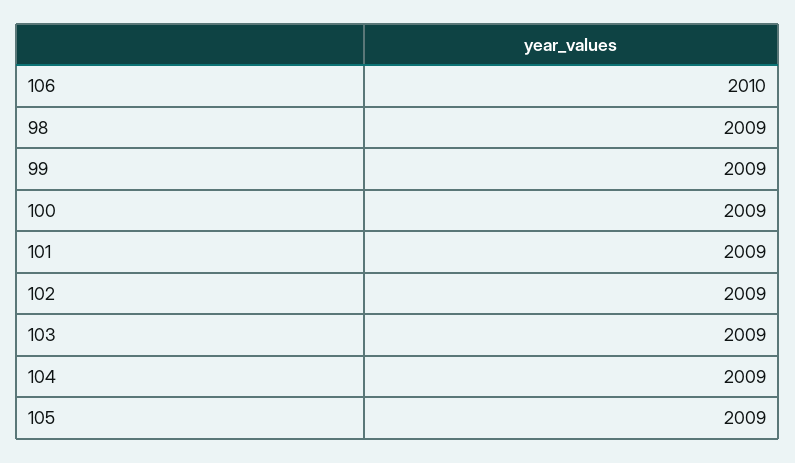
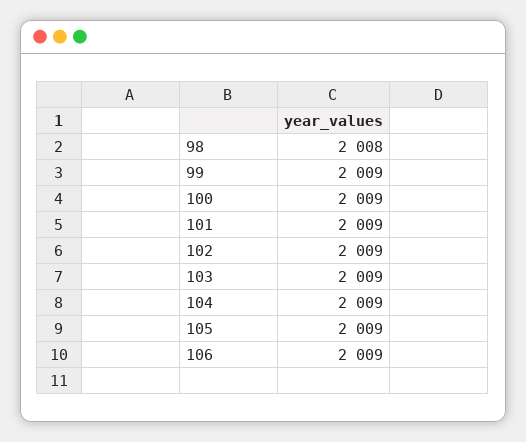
106: 2010 -> 2009
98: 2009 -> 2008

